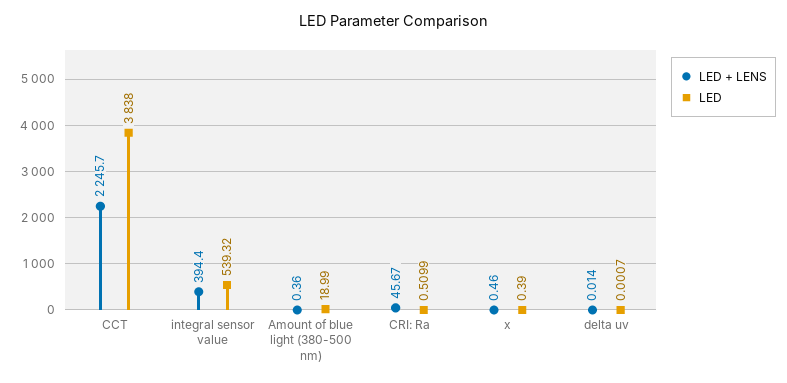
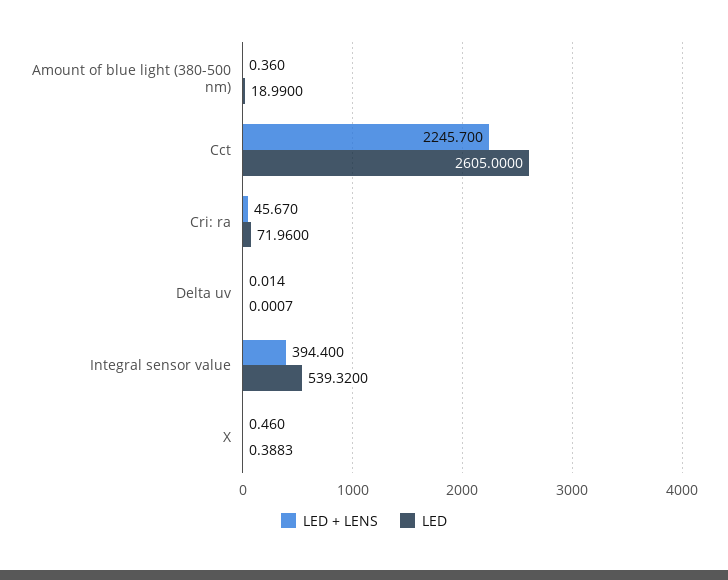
LED, CCT: 3838 -> 2605
LED, CRI: Ra: 0.5099 -> 71.96
LED, x: 0.39 -> 0.3883

